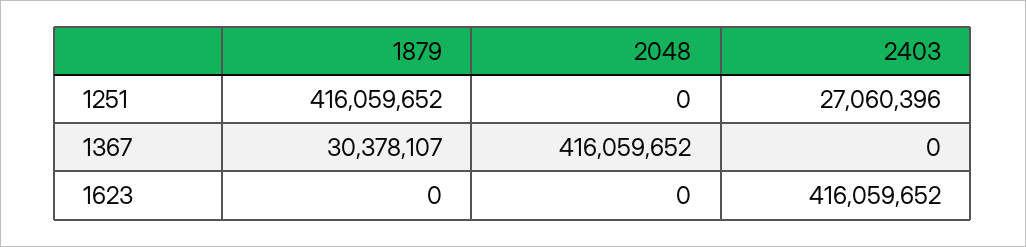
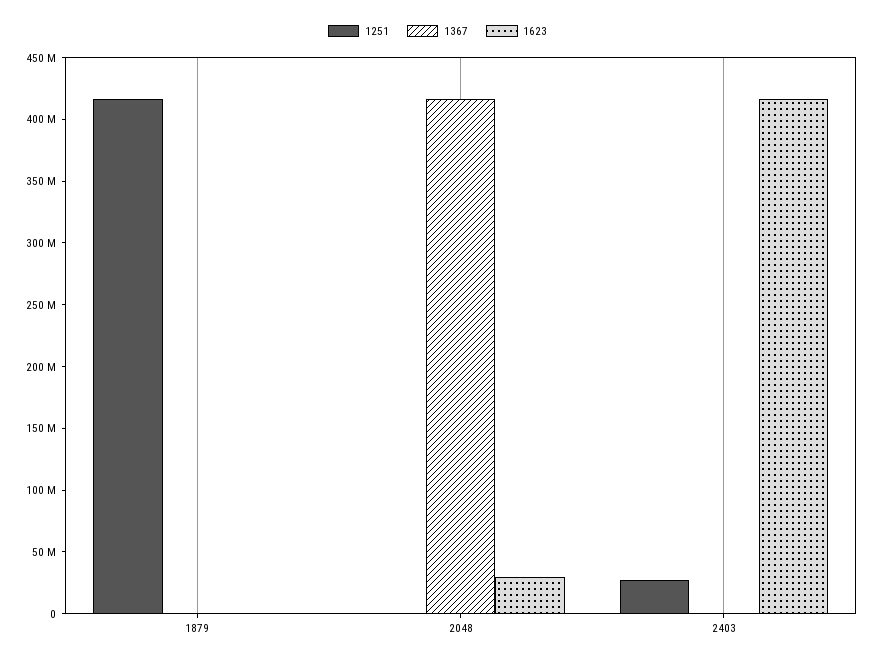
1367, 1879: 30378107 -> 0
1623, 2048: 0 -> 30000000

